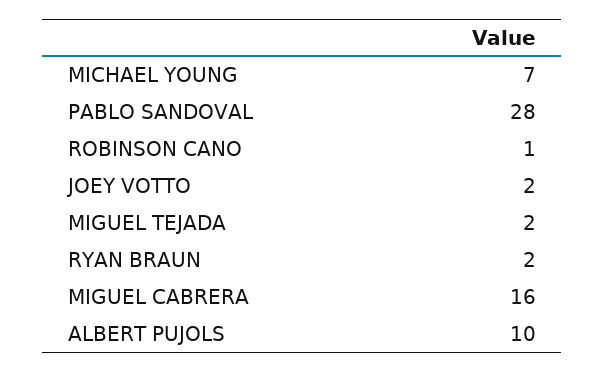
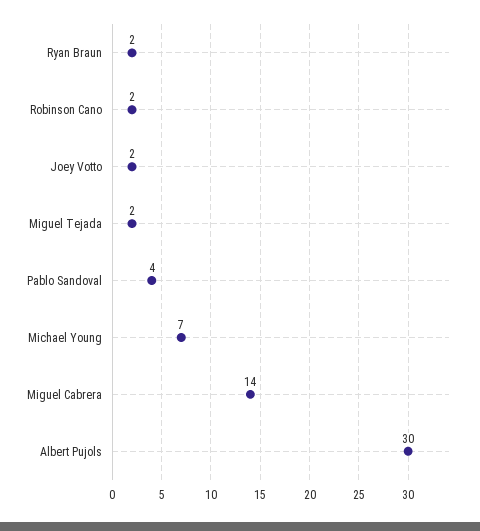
PABLO SANDOVAL: 28 -> 4
ROBINSON CANO: 1 -> 2
MIGUEL CABRERA: 16 -> 14
ALBERT PUJOLS: 10 -> 30

